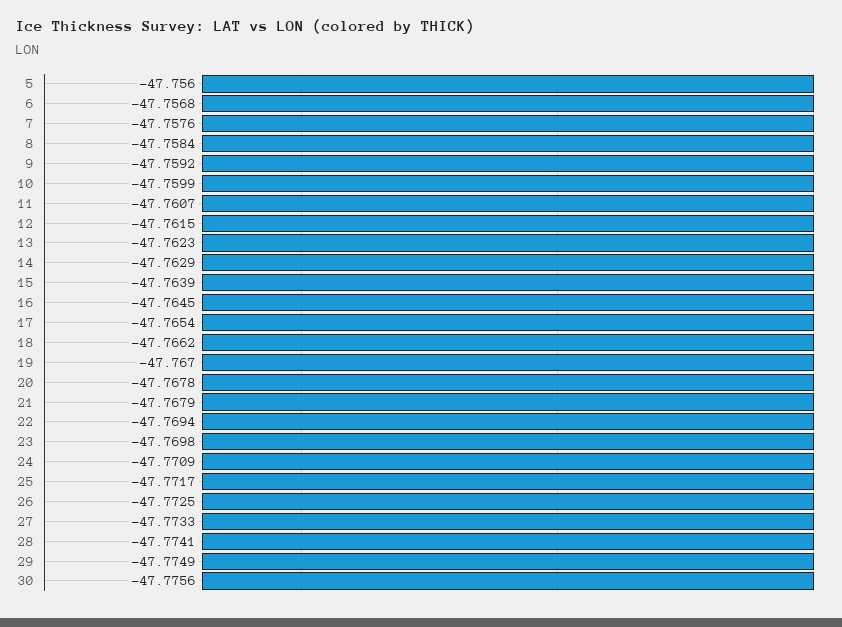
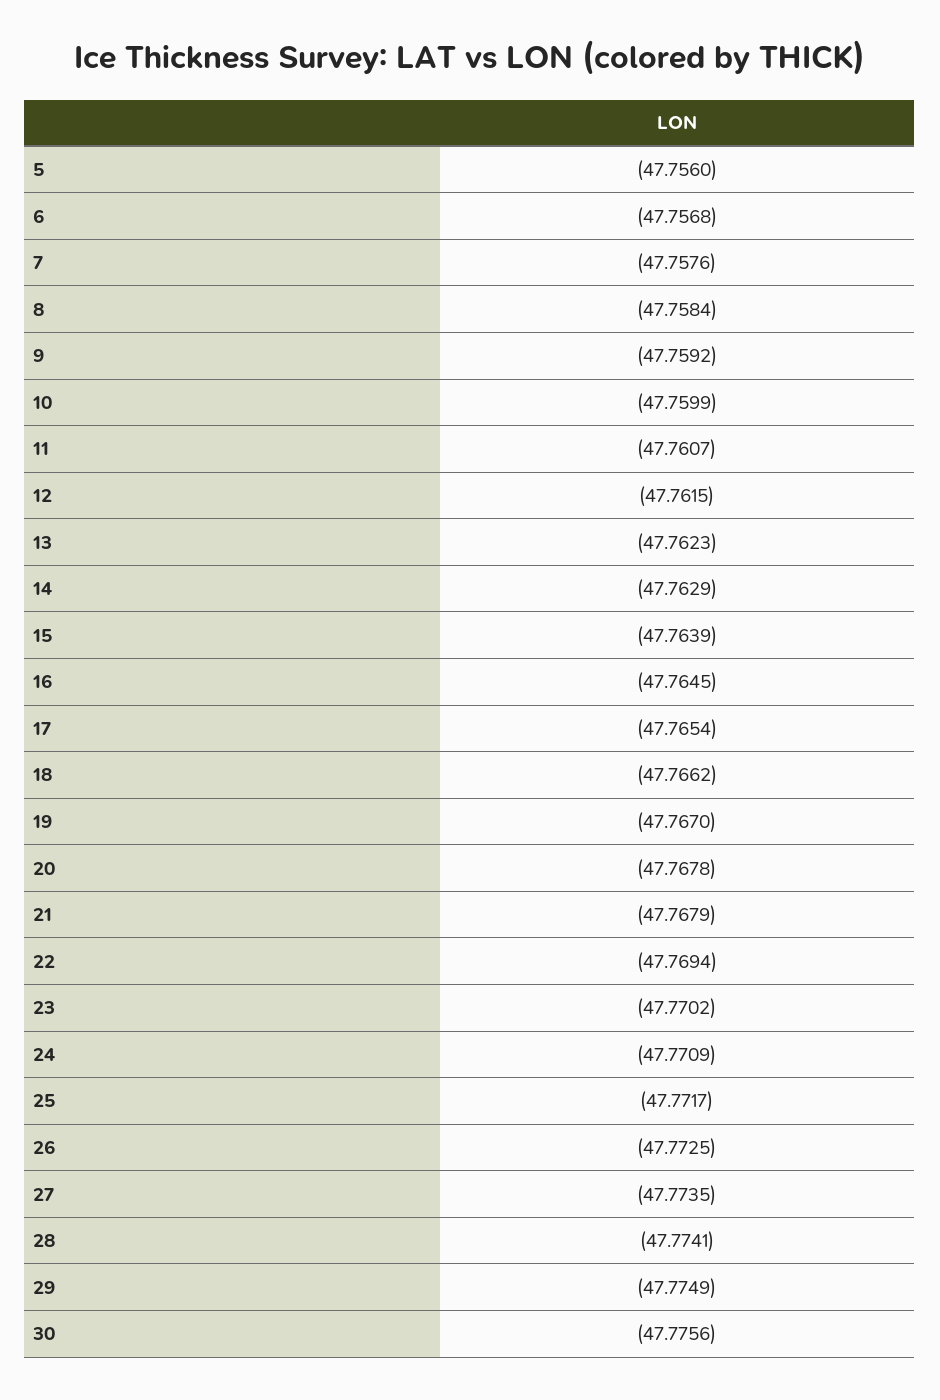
23: -47.7698 -> -47.7702
27: -47.7733 -> -47.7735

